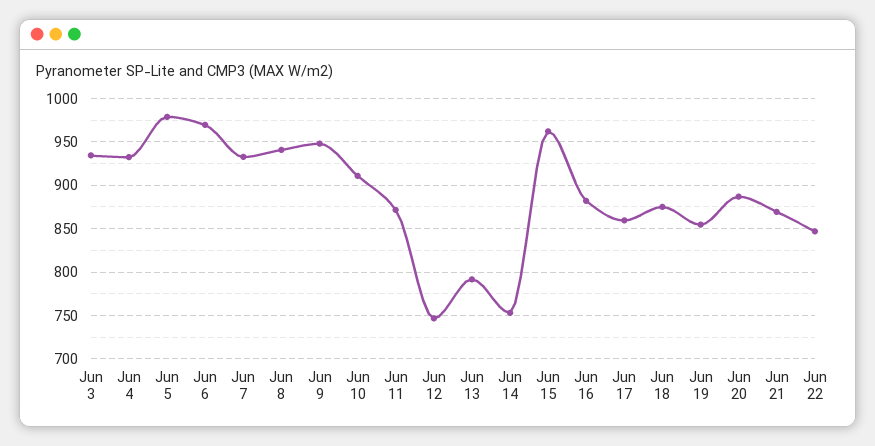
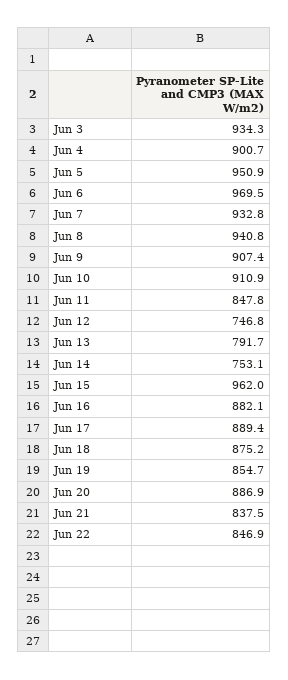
Jun 4: 930 -> 900.7
Jun 5: 980 -> 950.9
Jun 9: 950 -> 907.4
Jun 11: 870 -> 847.8
Jun 17: 860 -> 889.4
Jun 21: 870 -> 837.5

